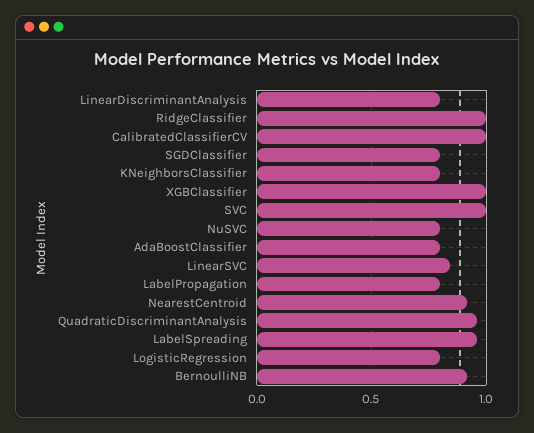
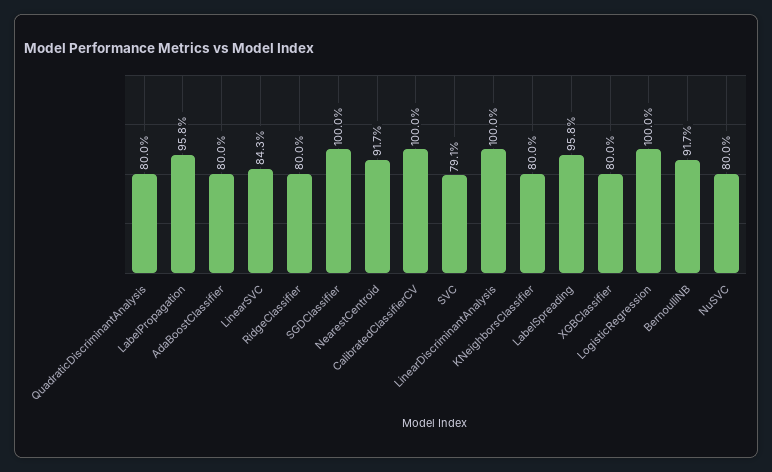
LinearDiscriminantAnalysis: 0.8 -> 1
RidgeClassifier: 1 -> 0.8
SGDClassifier: 0.8 -> 1
XGBClassifier: 1 -> 0.8
SVC: 1 -> 0.791
LabelPropagation: 0.8 -> 0.958
QuadraticDiscriminantAnalysis: 0.95 -> 0.8
LogisticRegression: 0.8 -> 1

